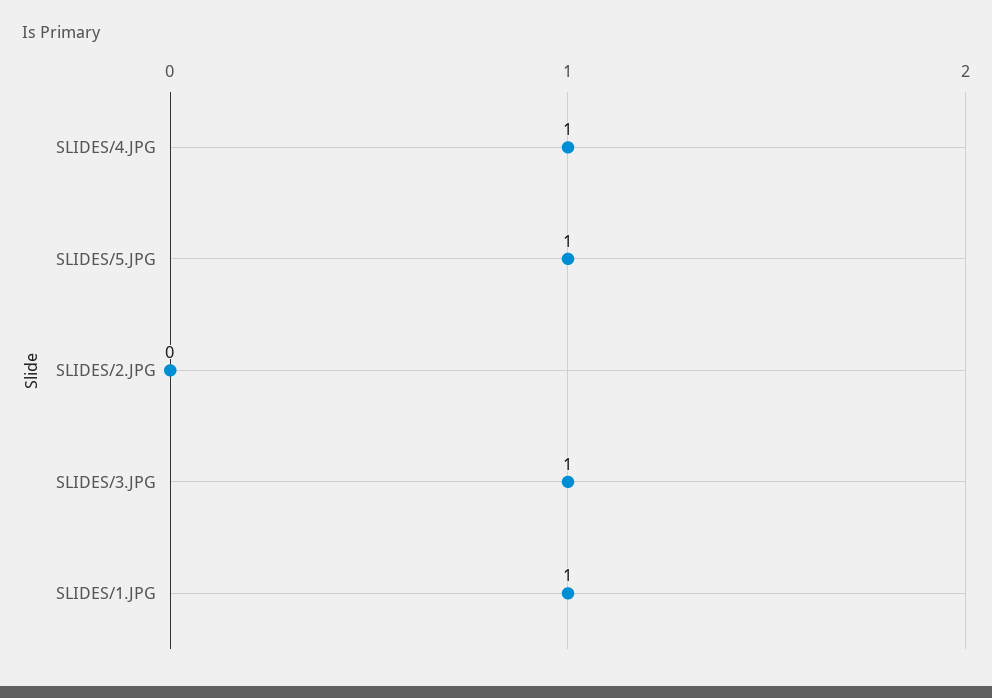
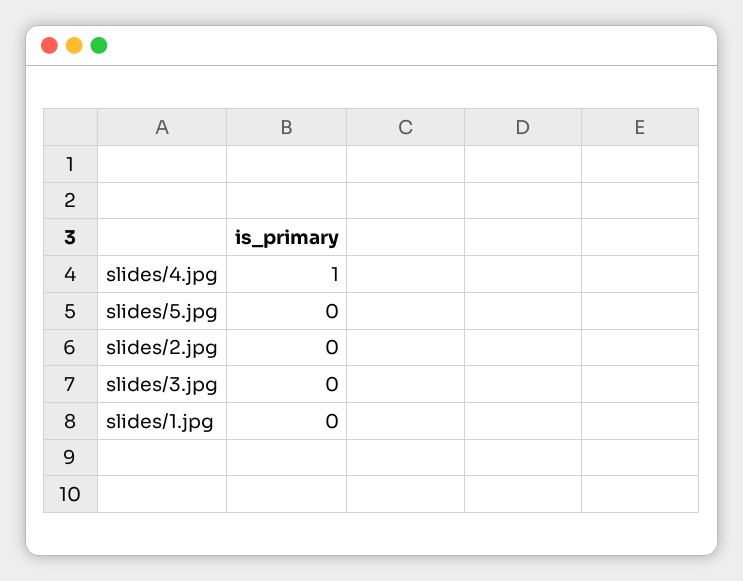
SLIDES/5.JPG: 1 -> 0
SLIDES/3.JPG: 1 -> 0
SLIDES/1.JPG: 1 -> 0

